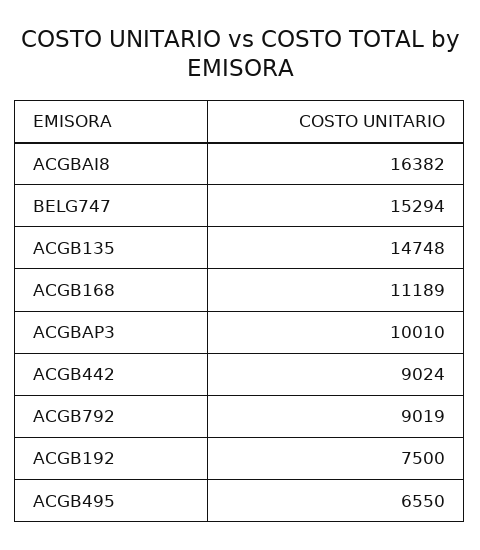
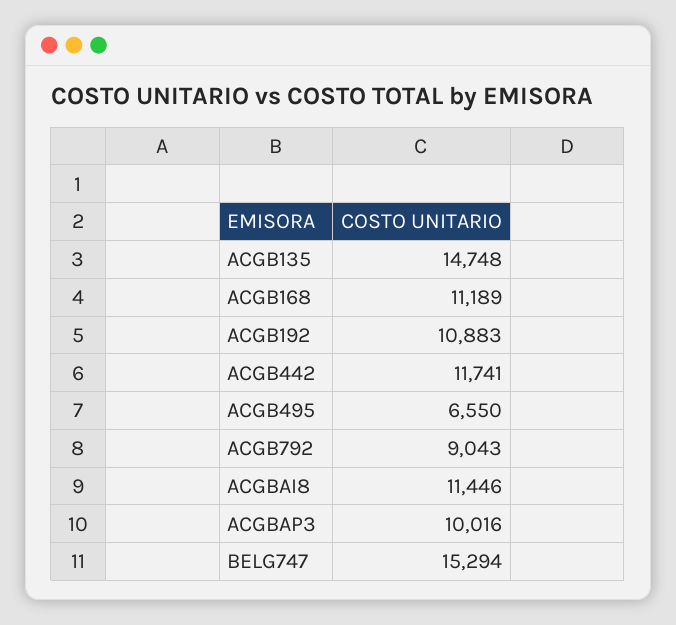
ACGBAI8: 16382 -> 11446
ACGBAP3: 10010 -> 10016
ACGB442: 9024 -> 11741
ACGB792: 9019 -> 9043
ACGB192: 7500 -> 10883

